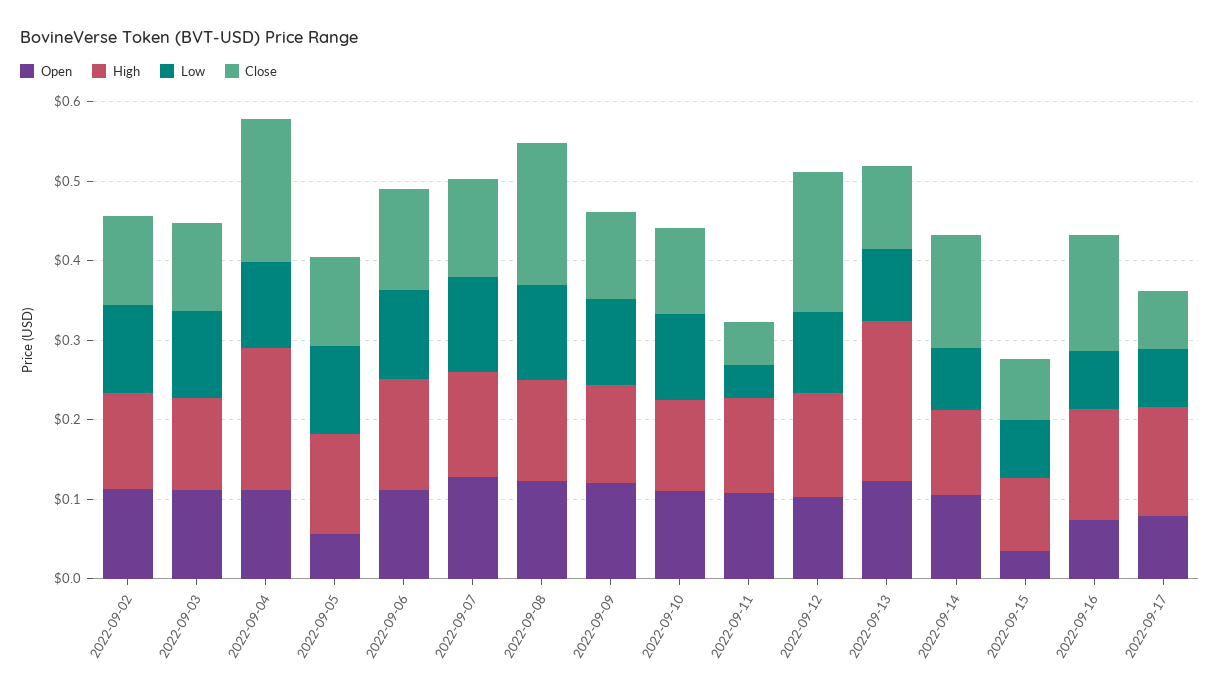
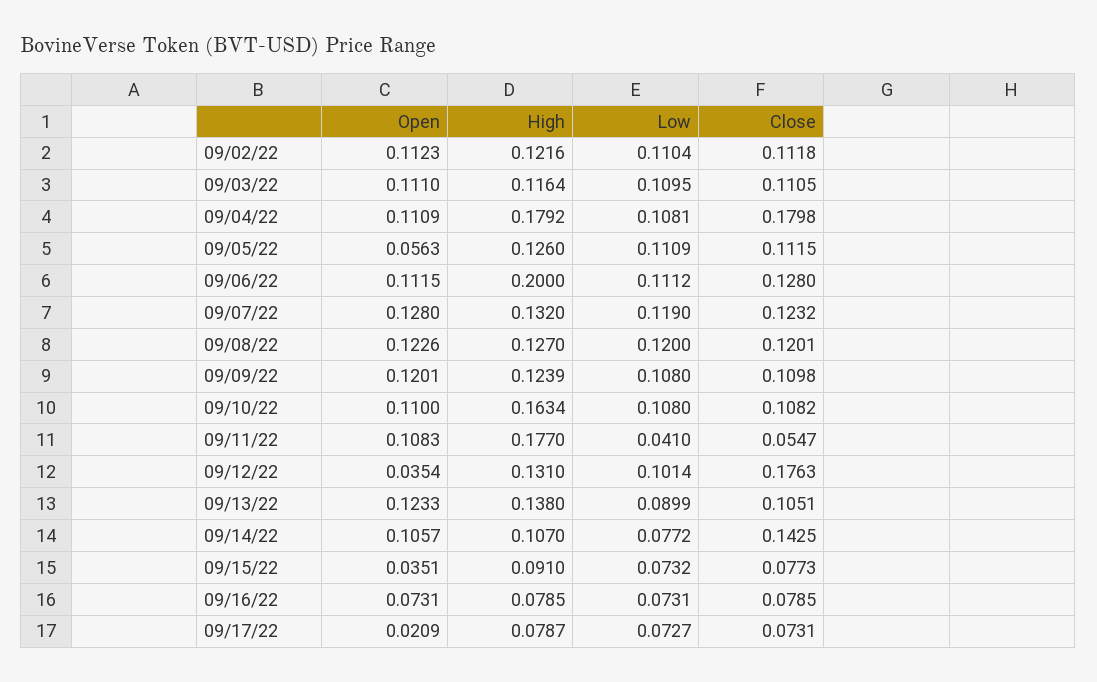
High, 2022-09-06: 0.14 -> 0.2
Close, 2022-09-08: 0.18 -> 0.1201
High, 2022-09-10: 0.12 -> 0.1634
High, 2022-09-11: 0.12 -> 0.177
Open, 2022-09-12: 0.1 -> 0.0354
High, 2022-09-13: 0.2 -> 0.138
High, 2022-09-16: 0.14 -> 0.0785
Close, 2022-09-16: 0.14 -> 0.0785
Open, 2022-09-17: 0.08 -> 0.0209
High, 2022-09-17: 0.14 -> 0.0787

